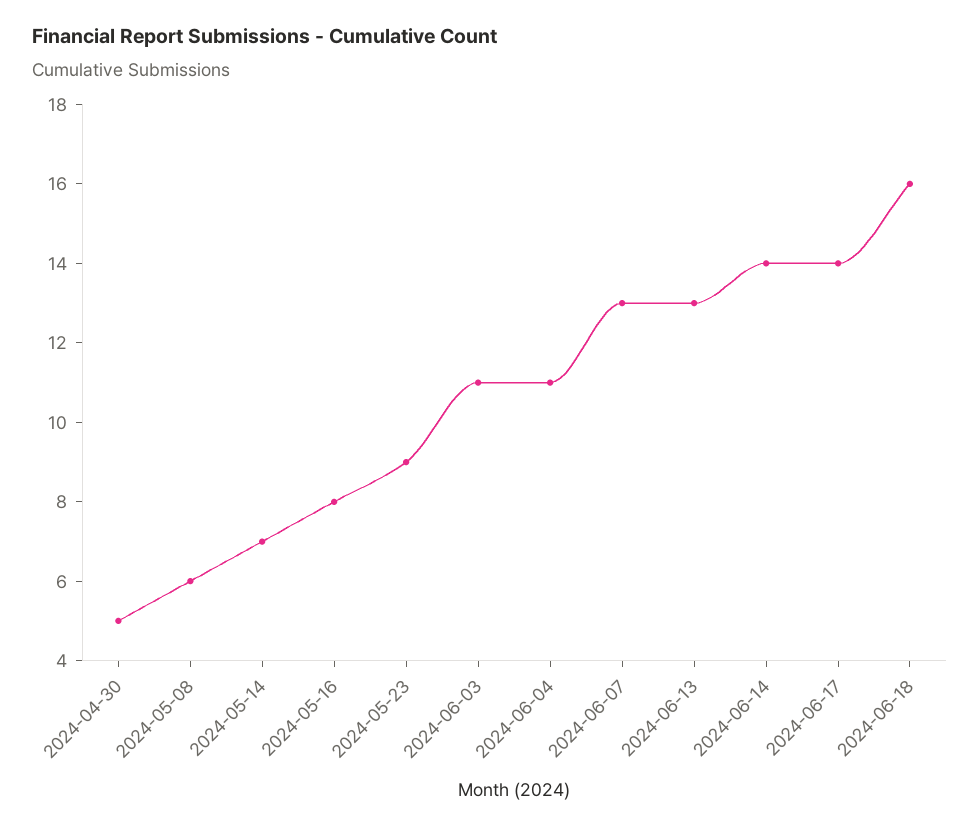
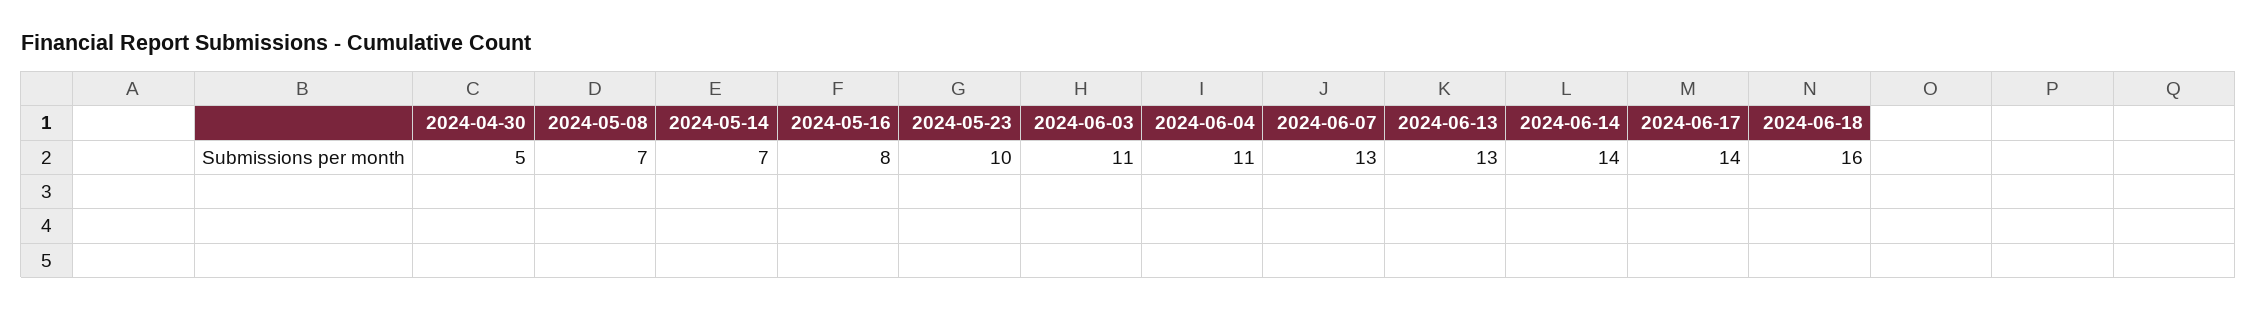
2024-05-08: 6 -> 7
2024-05-23: 9 -> 10

